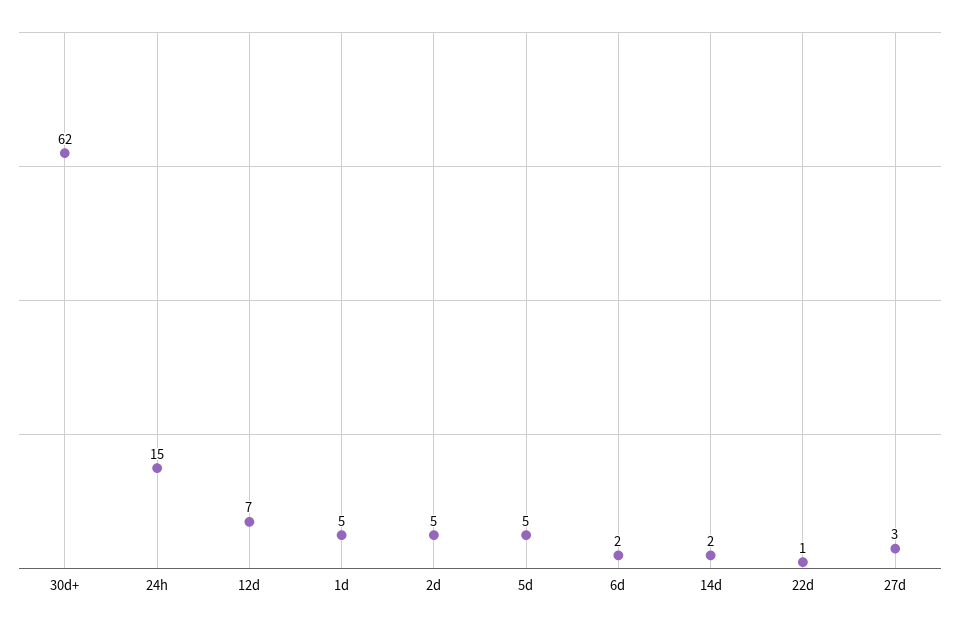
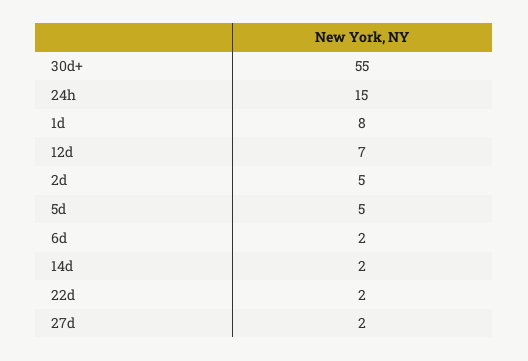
30d+: 62 -> 55
1d: 5 -> 8
22d: 1 -> 2
27d: 3 -> 2

